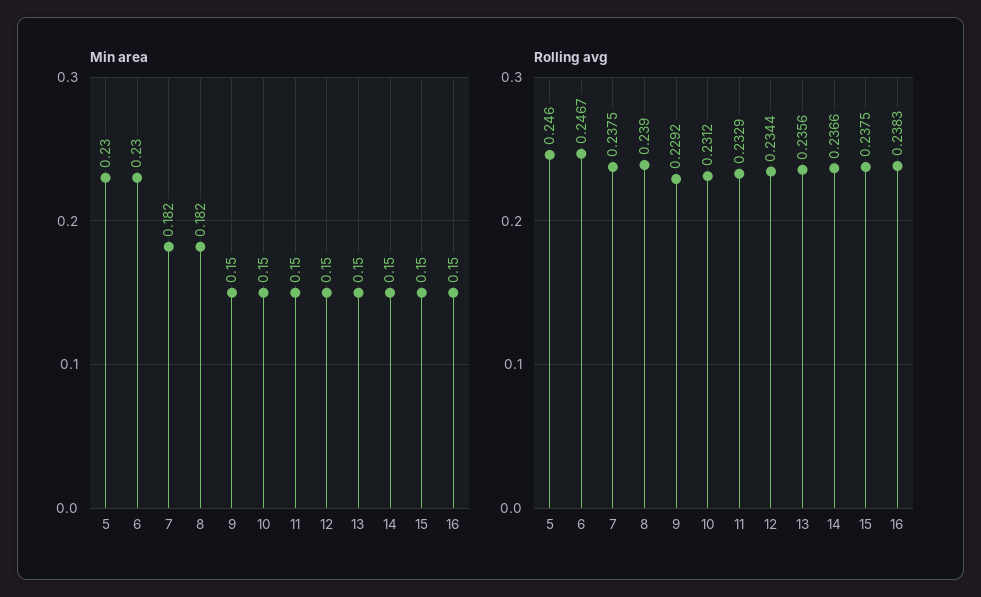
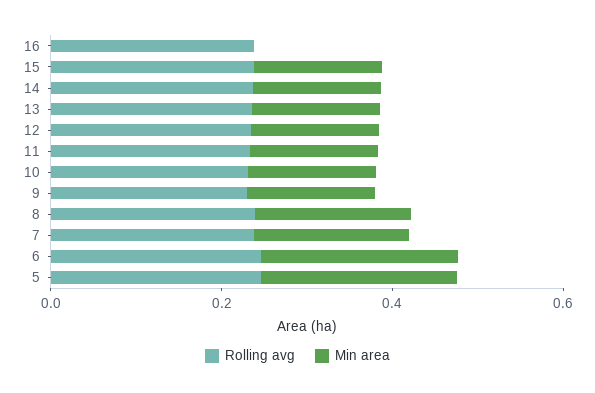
Min area, 16: 0.15 -> 0

